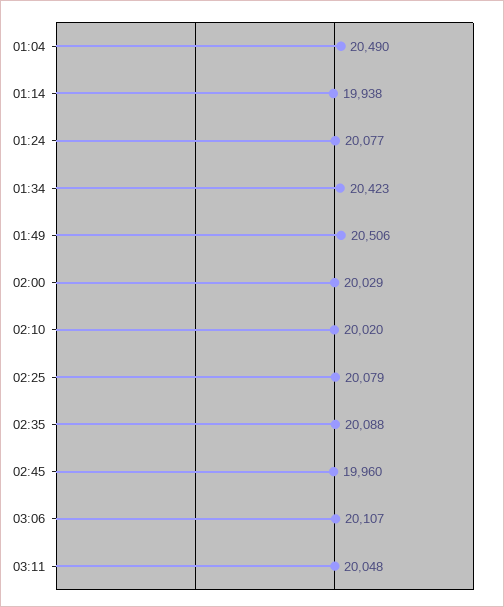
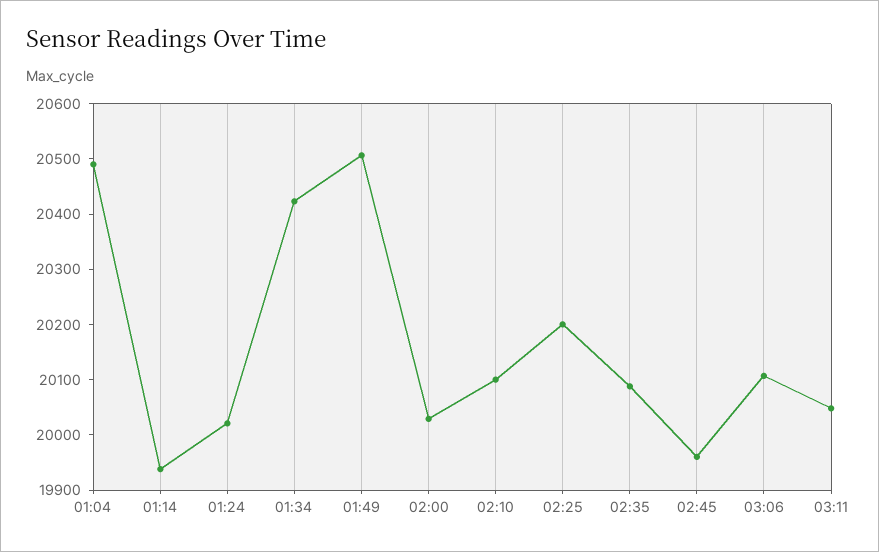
01:24: 20077 -> 20020
02:10: 20020 -> 20100
02:25: 20079 -> 20200

